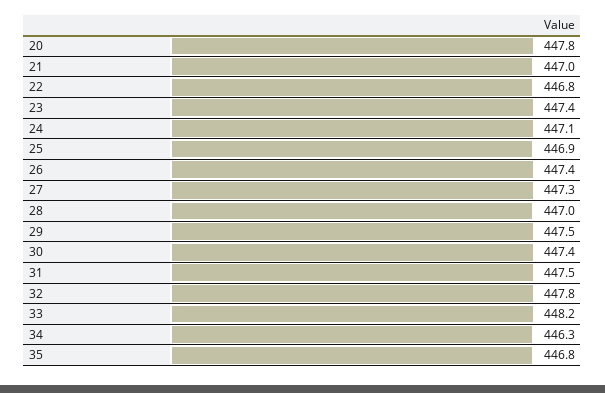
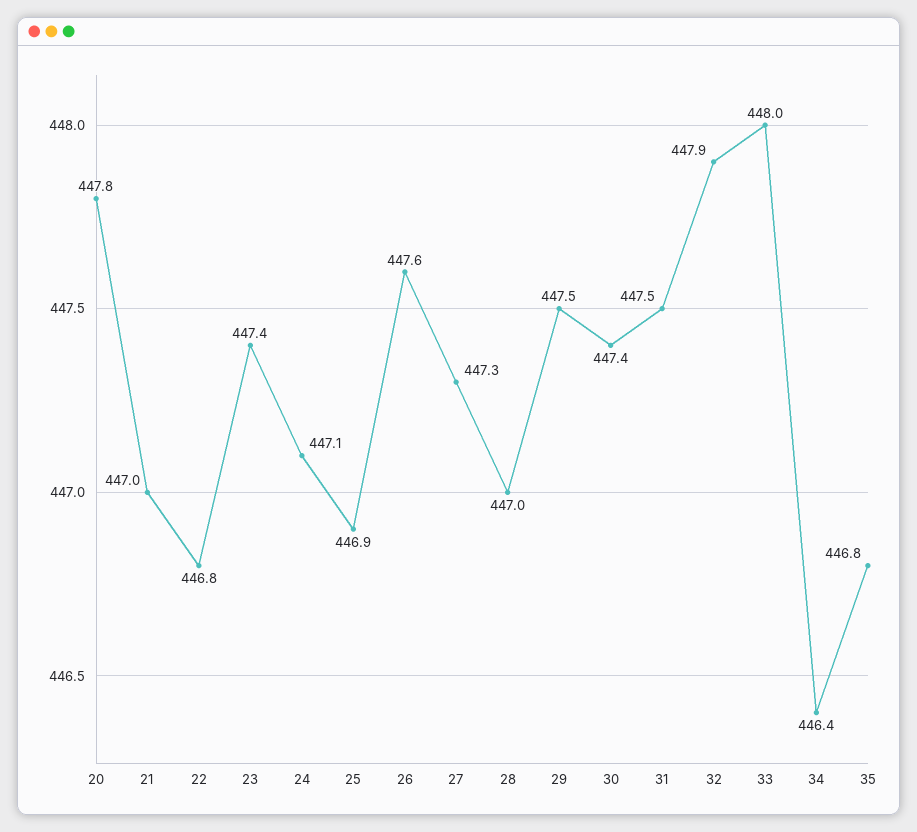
26: 447.4 -> 447.6
32: 447.8 -> 447.9
33: 448.2 -> 448
34: 446.3 -> 446.4

